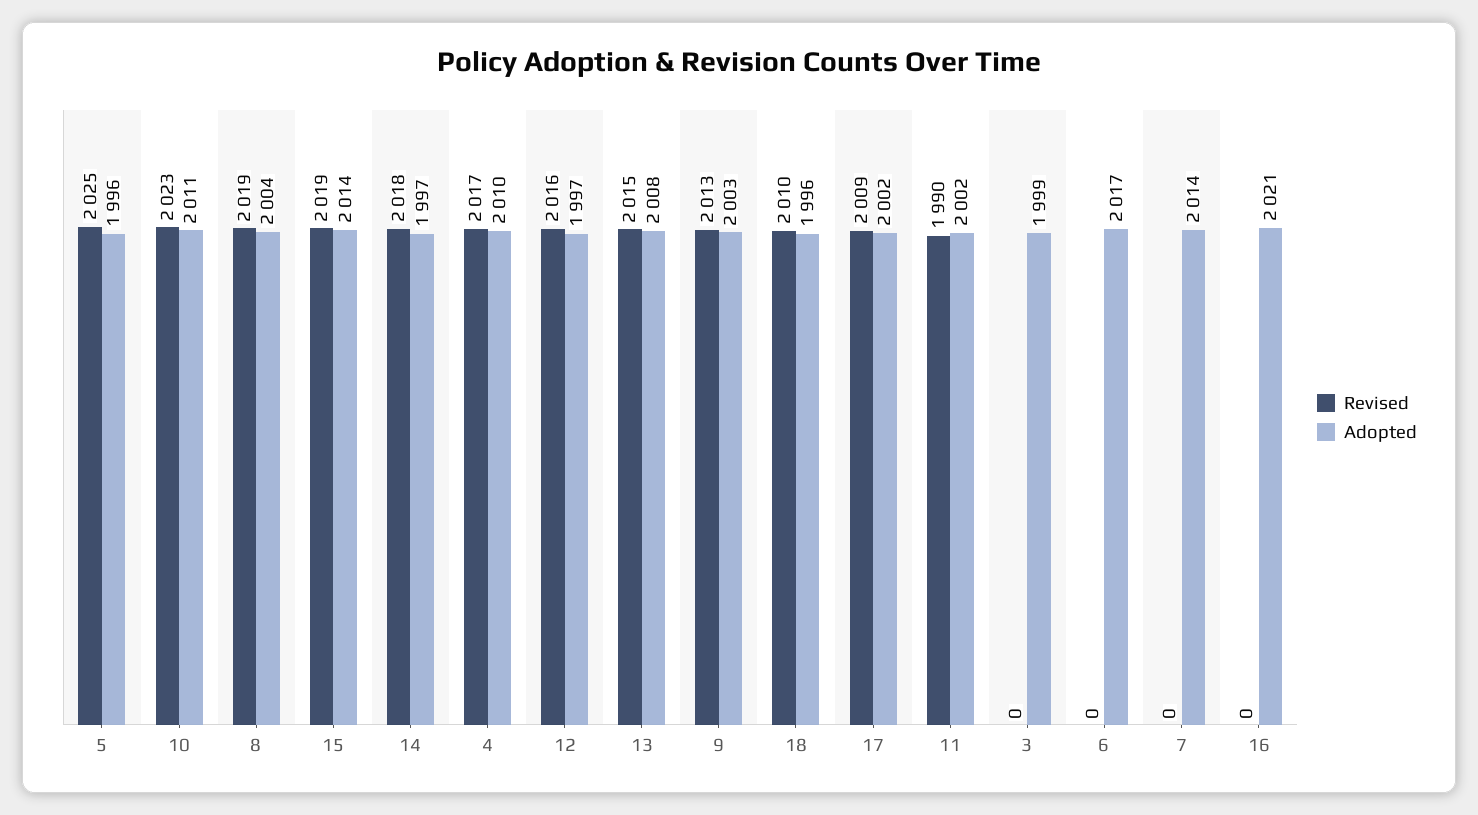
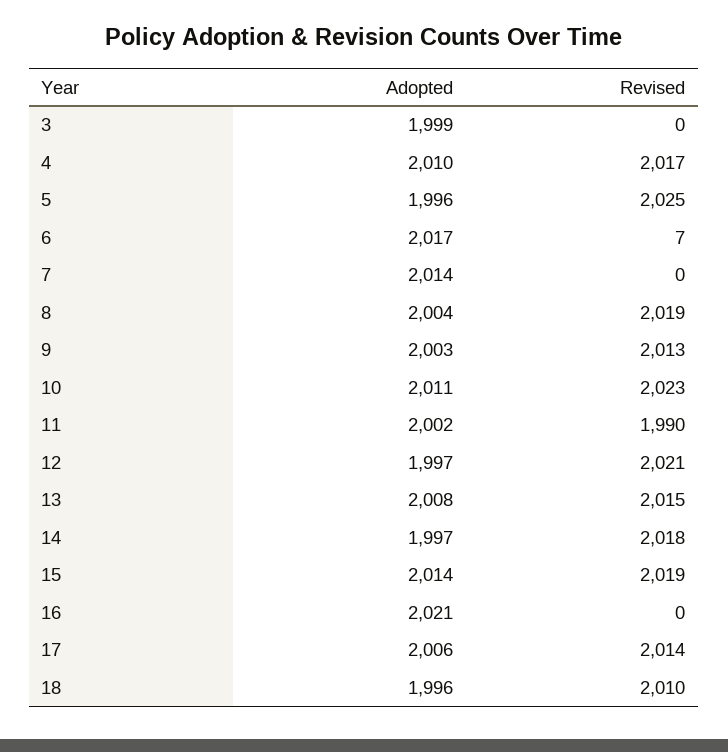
Revised, 12: 2016 -> 2021
Revised, 17: 2009 -> 2014
Adopted, 17: 2002 -> 2006
Revised, 6: 0 -> 7

